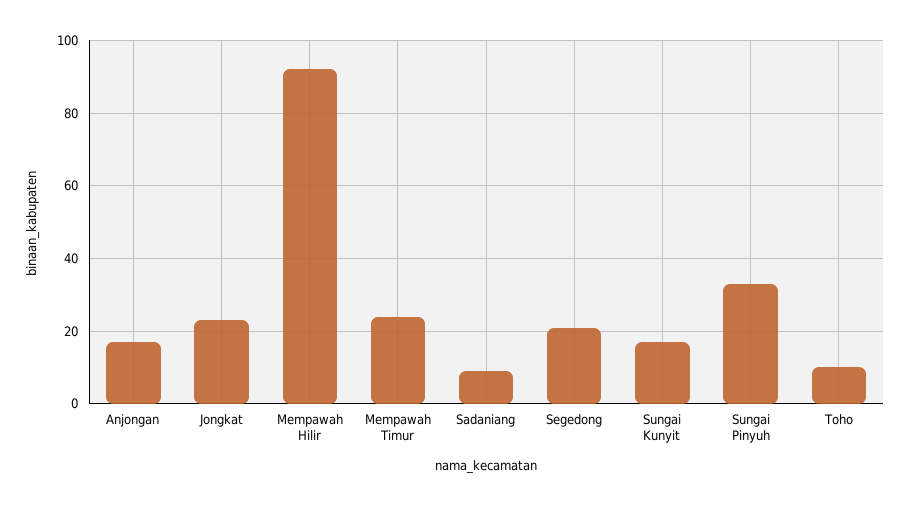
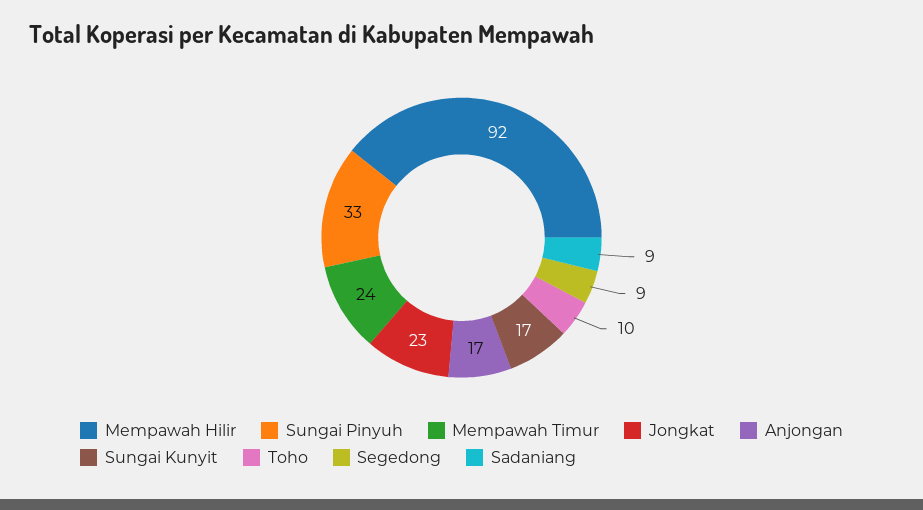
Segedong: 20 -> 9

